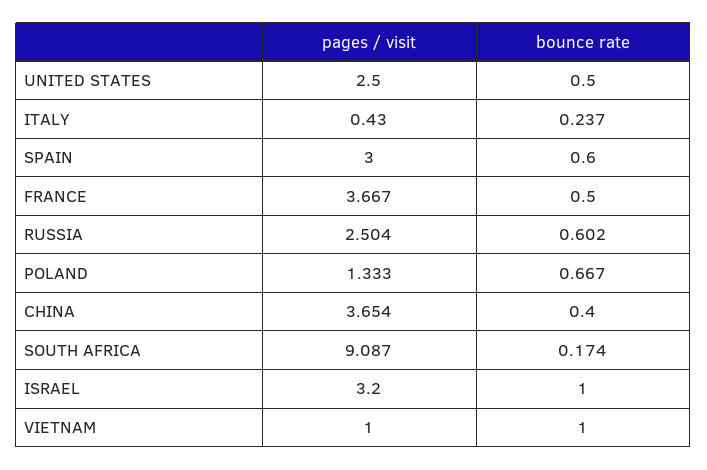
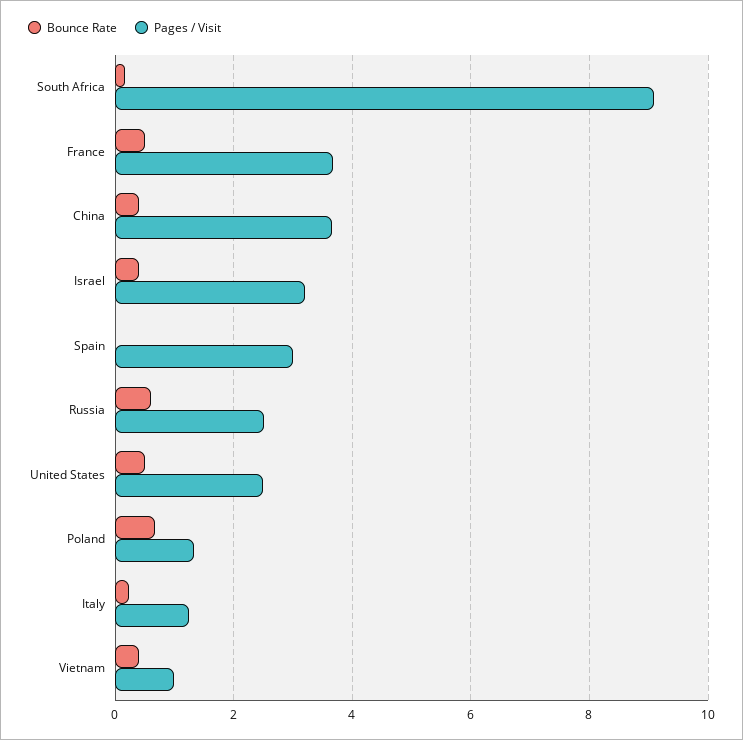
pages / visit, ITALY: 0.43 -> 1.2
bounce rate, SPAIN: 0.6 -> 0
bounce rate, ISRAEL: 1 -> 0.4
bounce rate, VIETNAM: 1 -> 0.4

